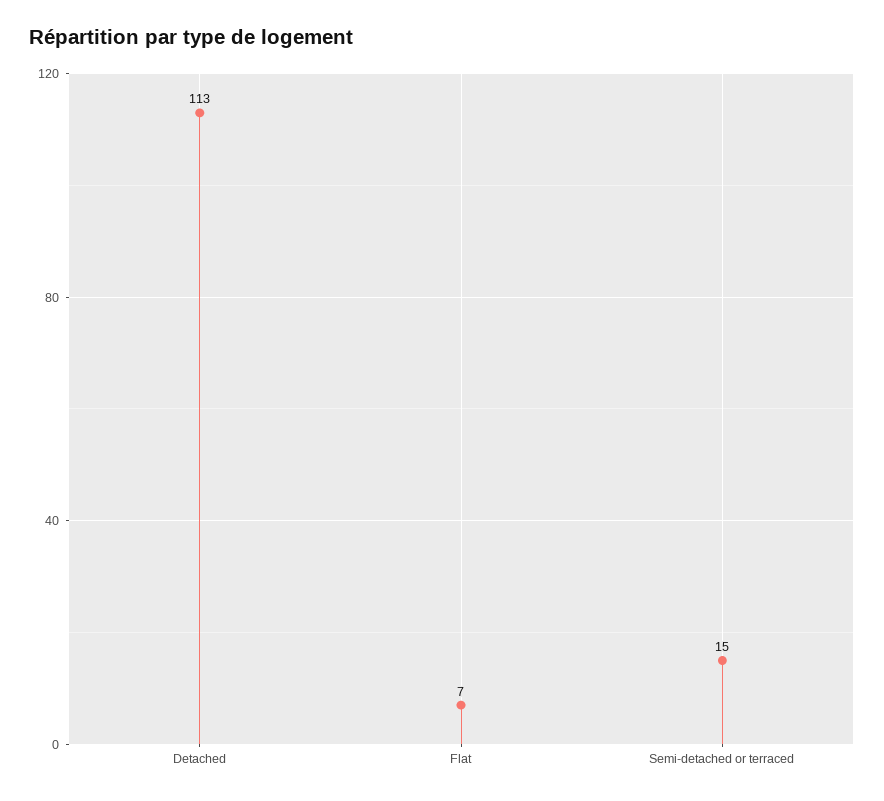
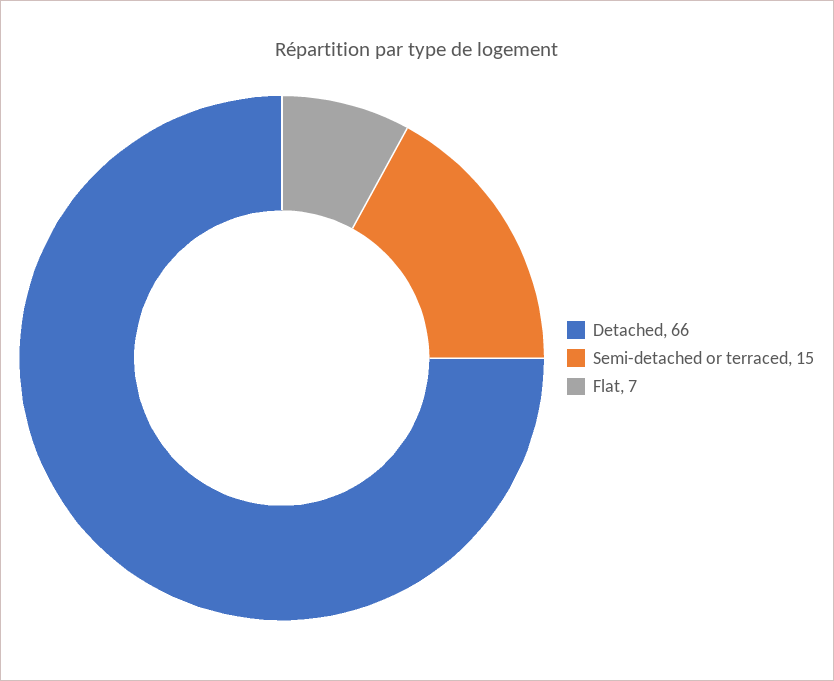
Detached: 113 -> 66

